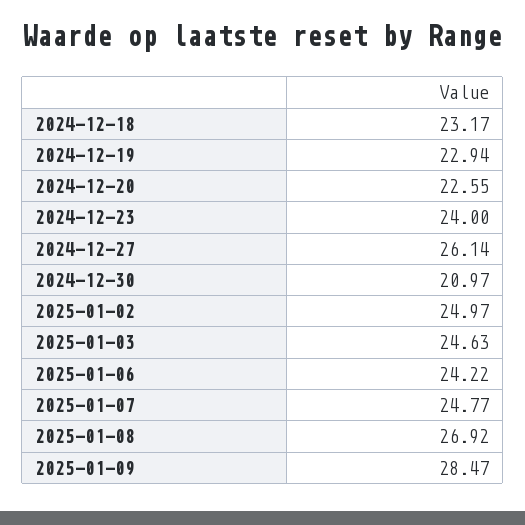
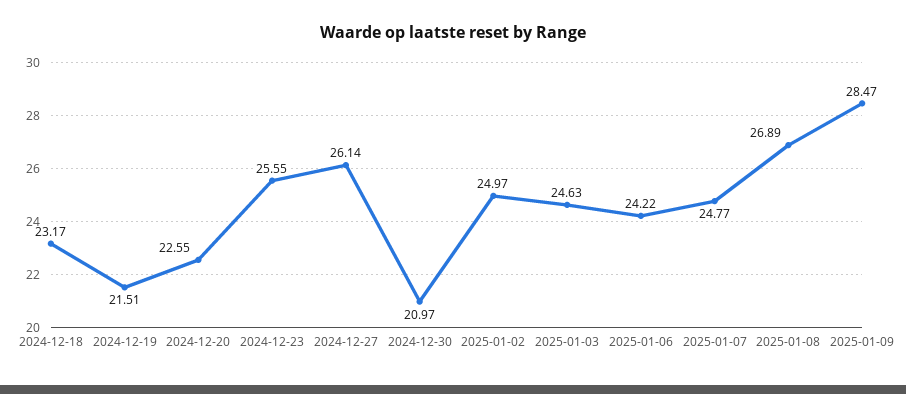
2024-12-19: 22.94 -> 21.51
2024-12-23: 24 -> 25.55
2025-01-08: 26.92 -> 26.89

